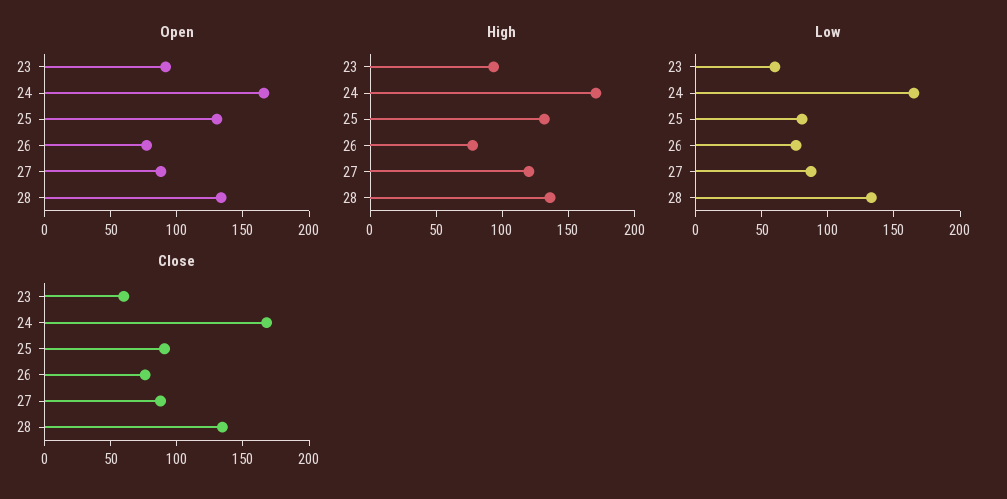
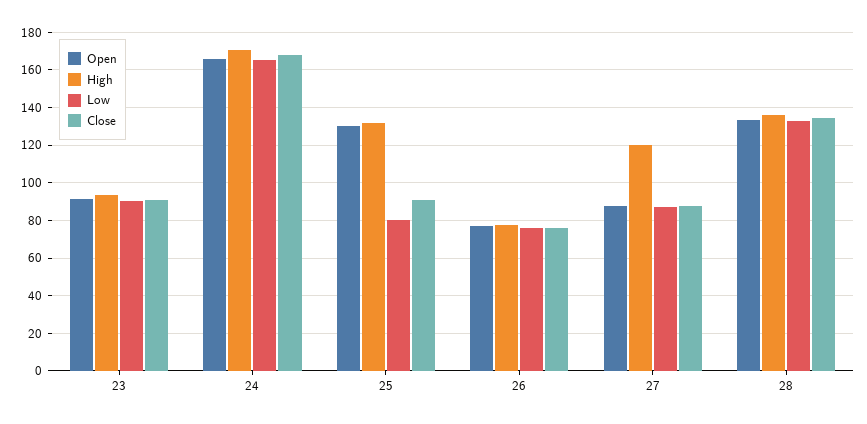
Low, 23: 60 -> 90
Close, 23: 60 -> 90

